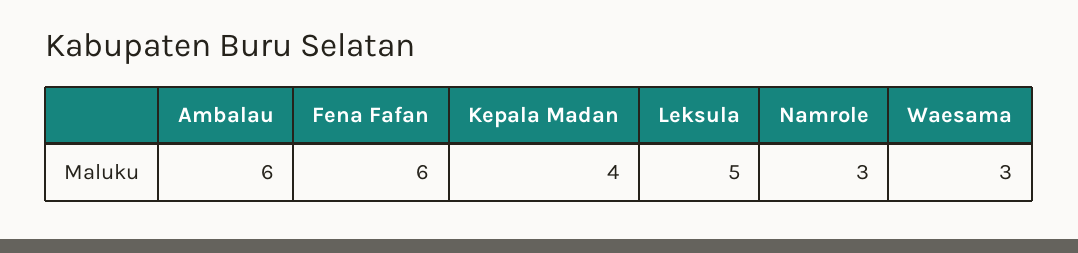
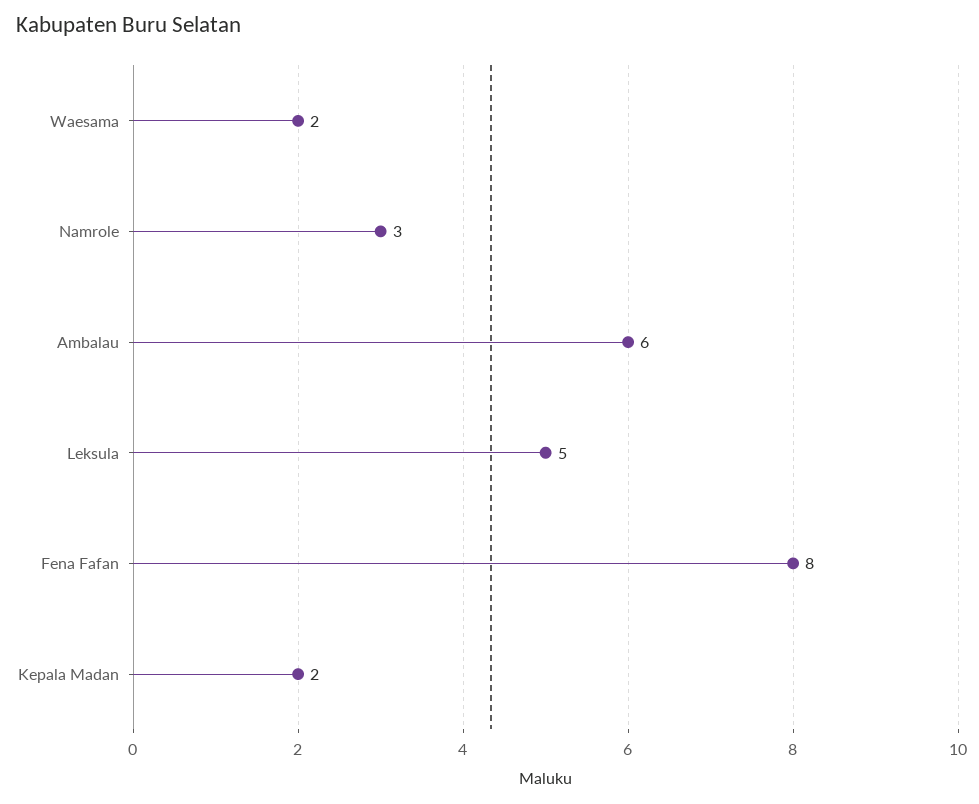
Fena Fafan: 6 -> 8
Kepala Madan: 4 -> 2
Waesama: 3 -> 2

